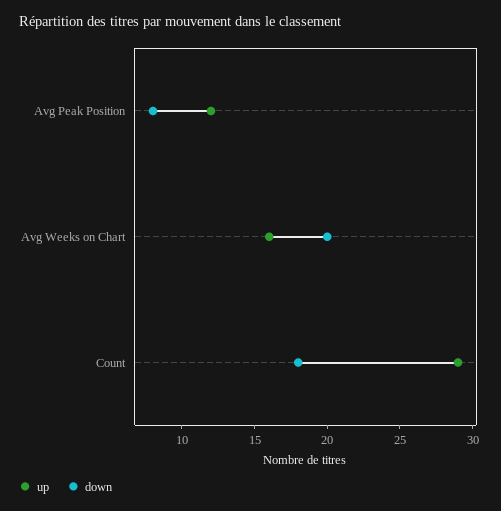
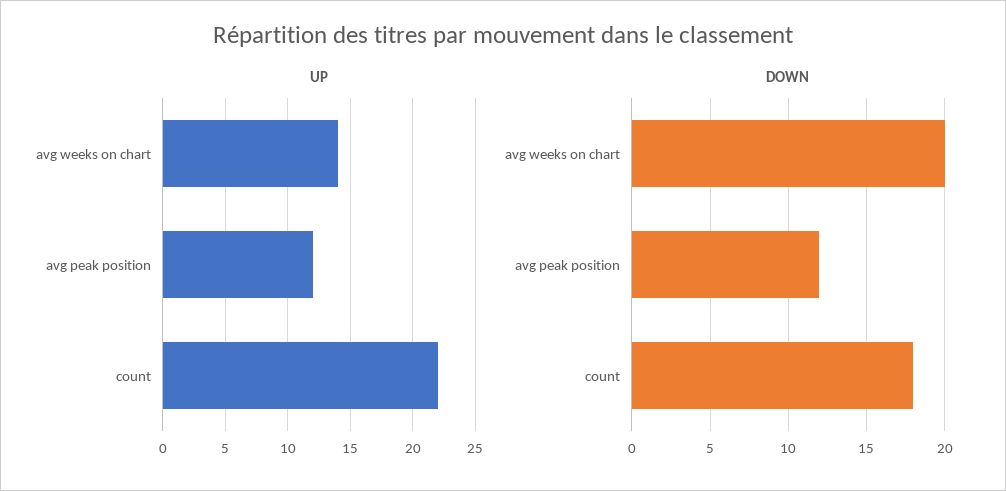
down, Avg Peak Position: 8 -> 12
up, Avg Weeks on Chart: 16 -> 14
up, Count: 29 -> 22

